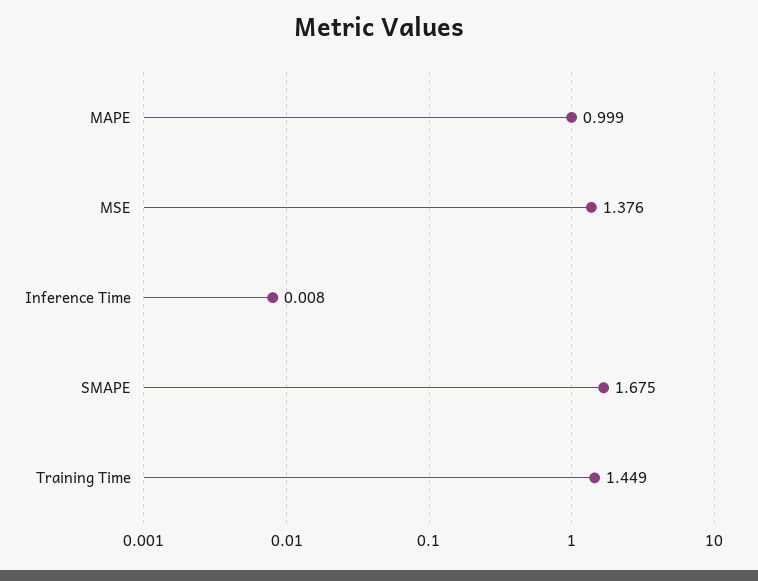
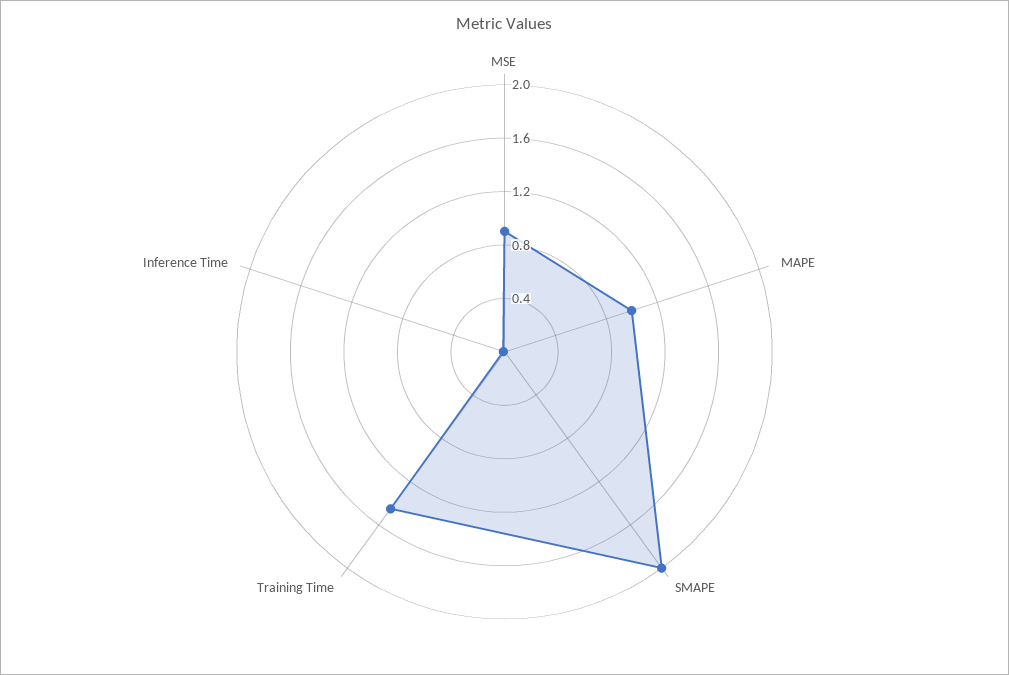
MSE: 1.376 -> 0.9
SMAPE: 1.675 -> 2

